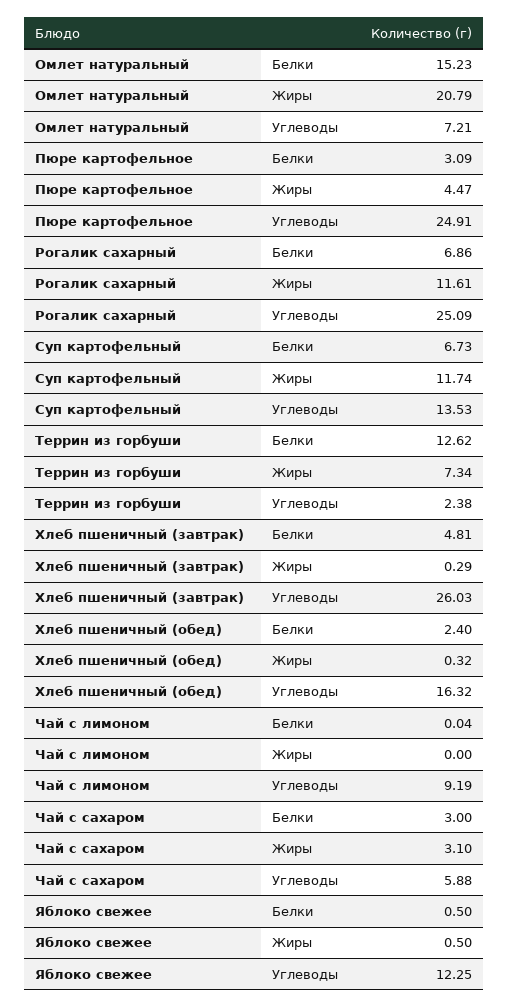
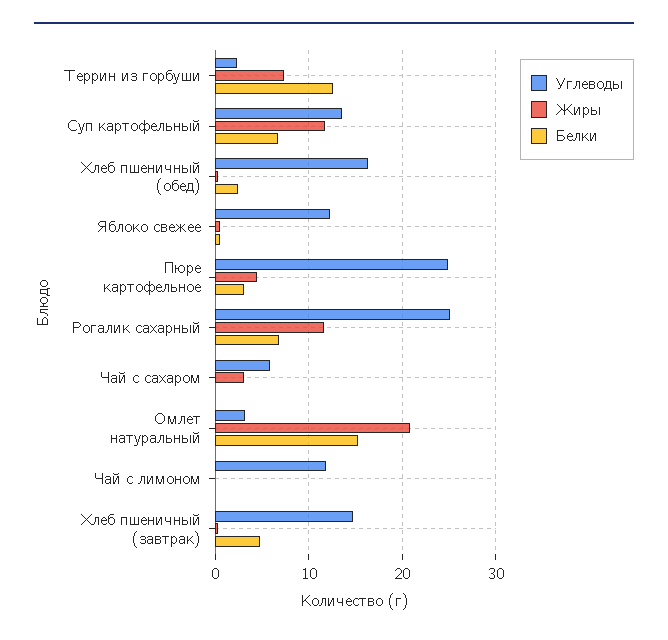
Углеводы, Омлет натуральный: 7.21 -> 3
Углеводы, Хлеб пшеничный (завтрак): 26.03 -> 15
Углеводы, Чай с лимоном: 9.19 -> 12
Белки, Чай с сахаром: 3 -> 0

